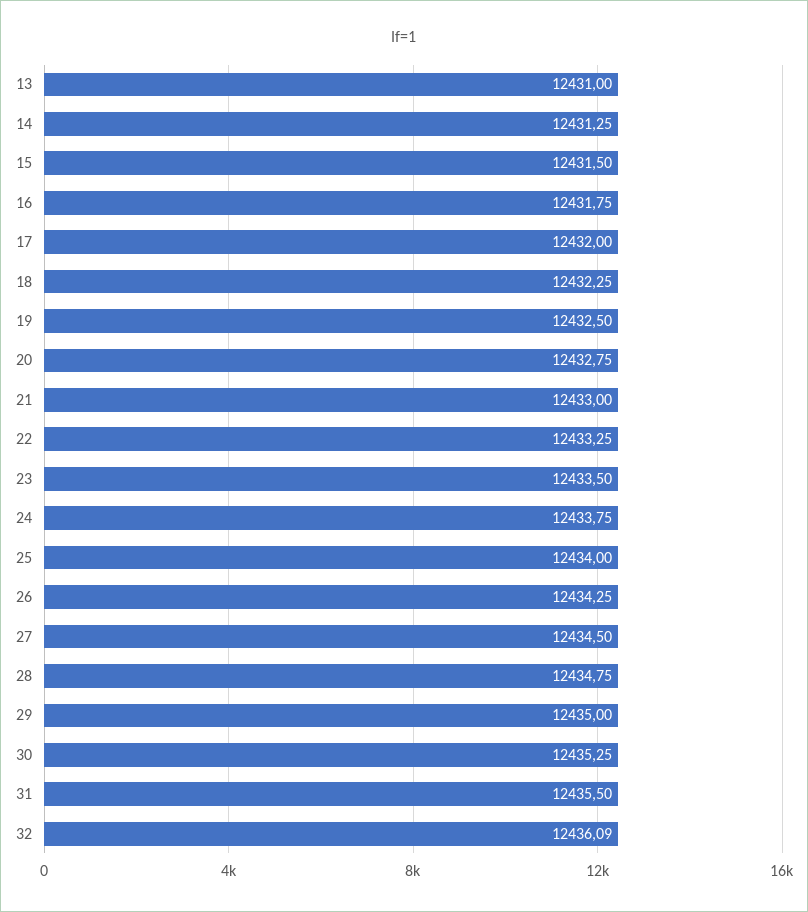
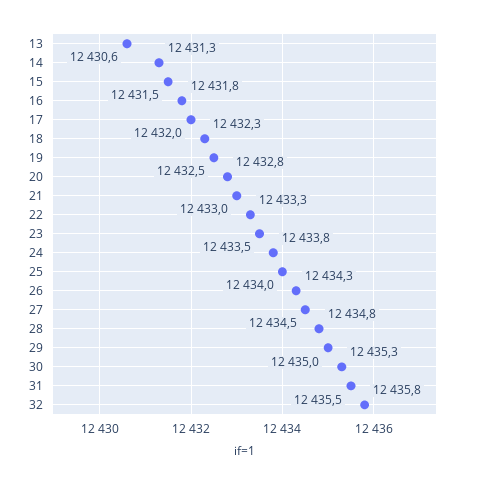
13: 12431 -> 12430.6
32: 12436.09 -> 12435.8

